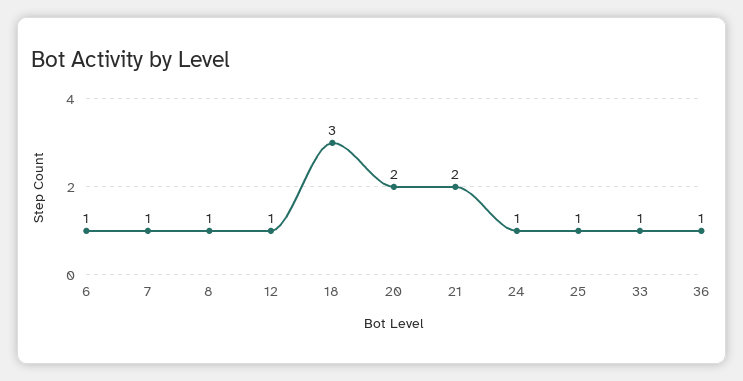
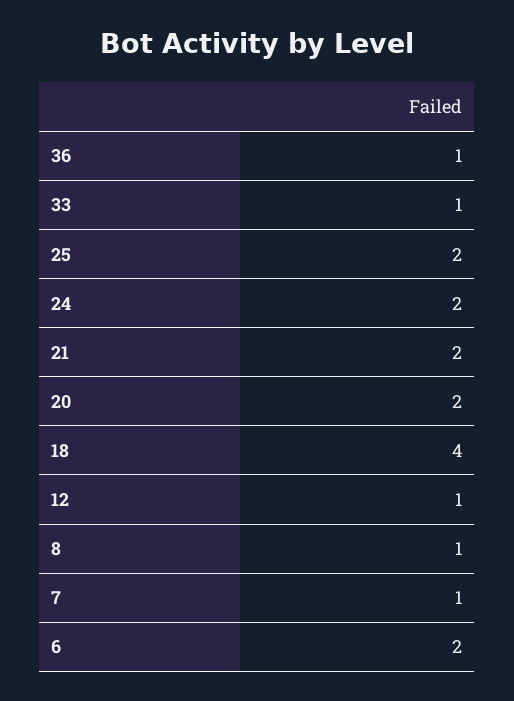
6: 1 -> 2
18: 3 -> 4
24: 1 -> 2
25: 1 -> 2

